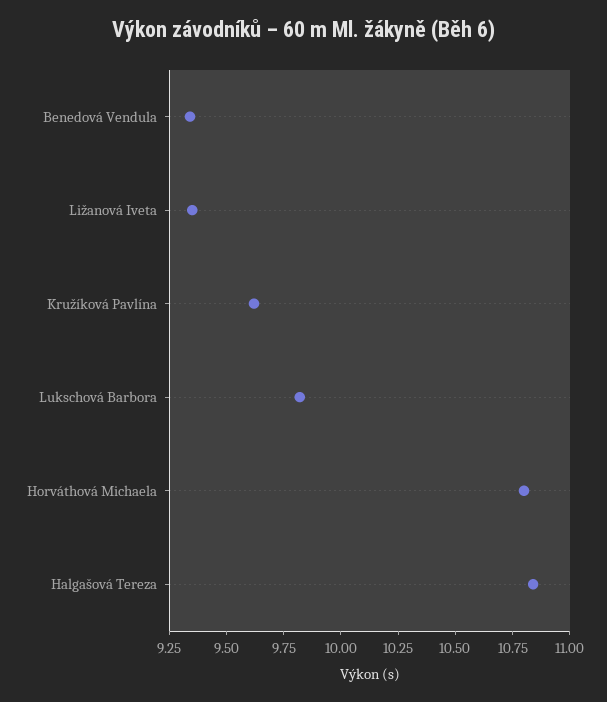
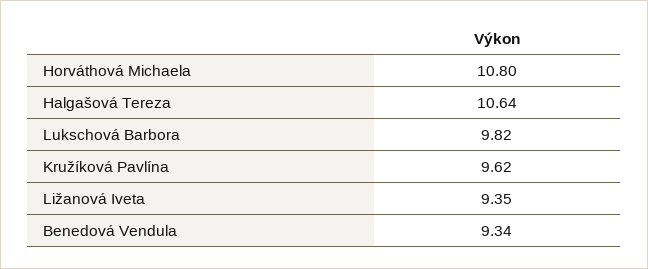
Halgašová Tereza: 10.85 -> 10.64

